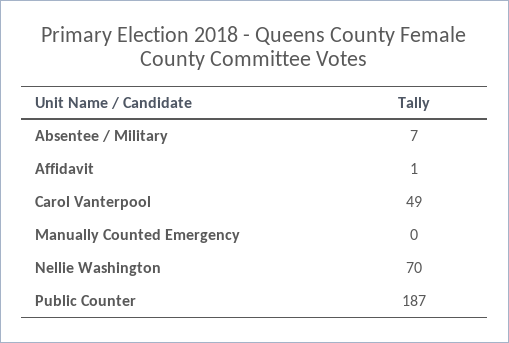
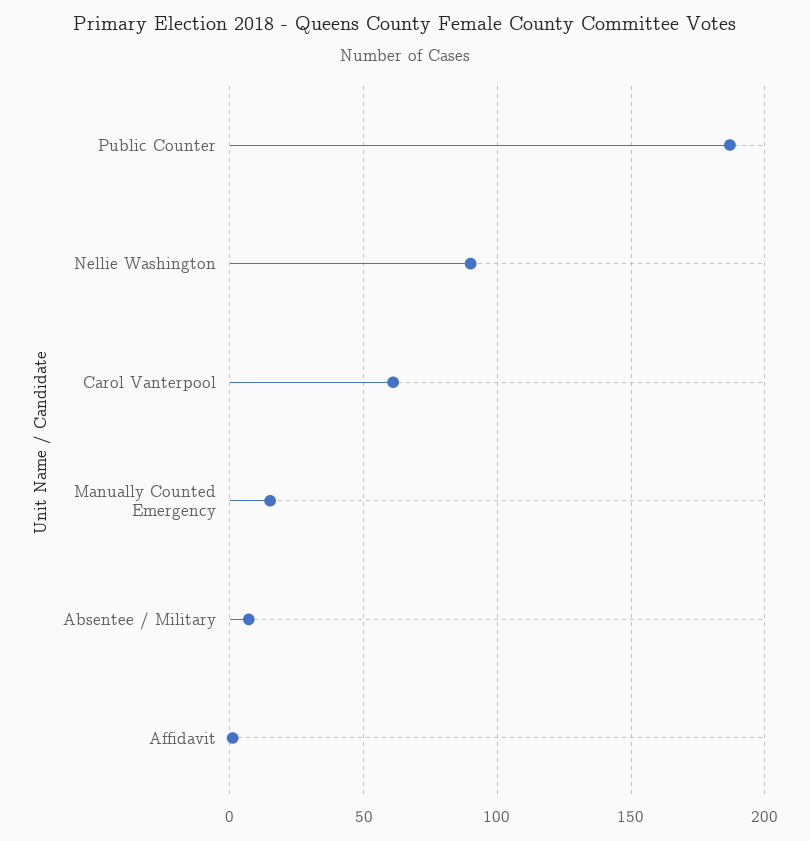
Carol Vanterpool: 49 -> 60
Manually Counted Emergency: 0 -> 15
Nellie Washington: 70 -> 90

